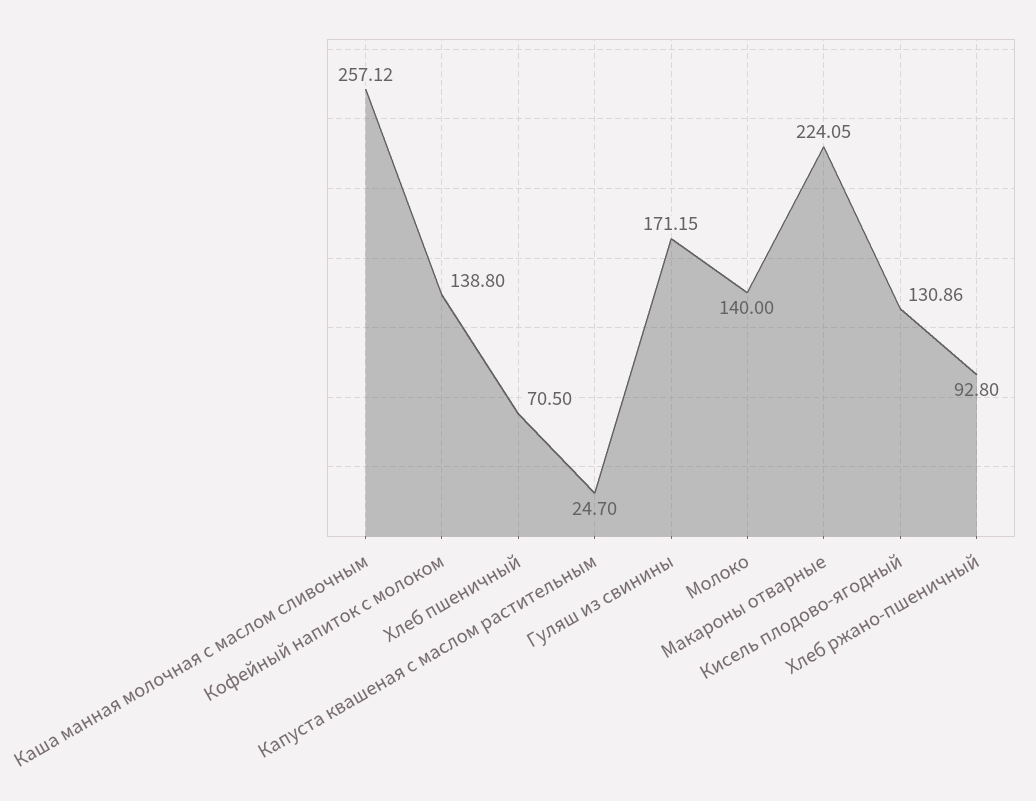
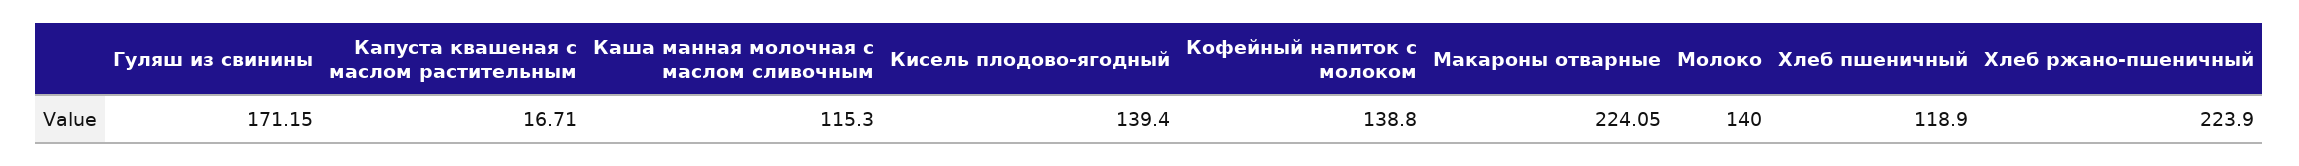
Каша манная молочная с маслом сливочным: 257.12 -> 115.3
Хлеб пшеничный: 70.5 -> 118.9
Капуста квашеная с маслом растительным: 24.7 -> 16.71
Кисель плодово-ягодный: 130.86 -> 139.4
Хлеб ржано-пшеничный: 92.8 -> 223.9

